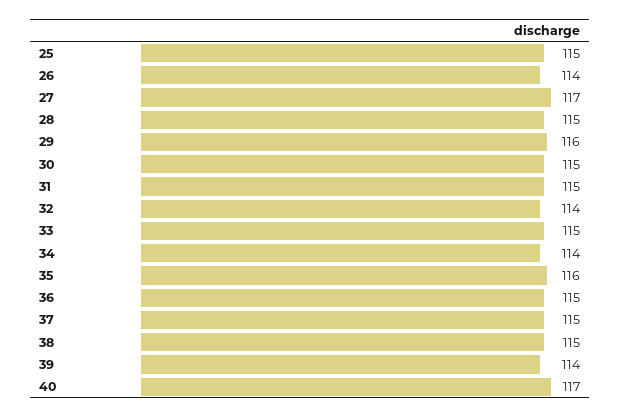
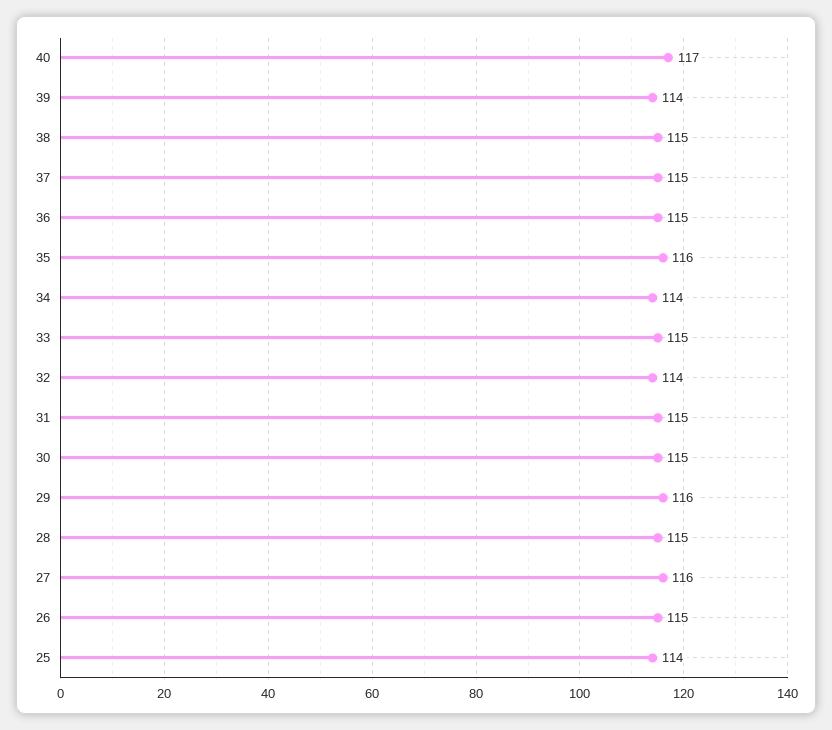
25: 115 -> 114
26: 114 -> 115
27: 117 -> 116

